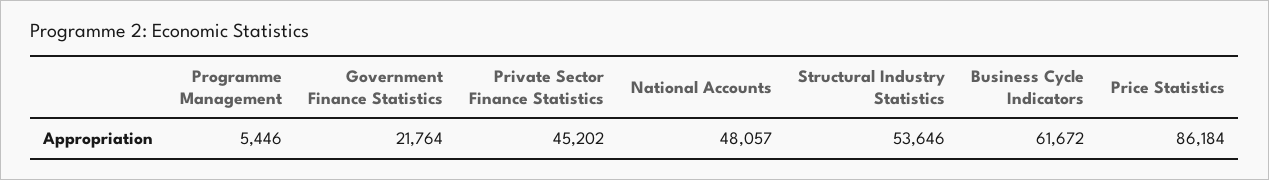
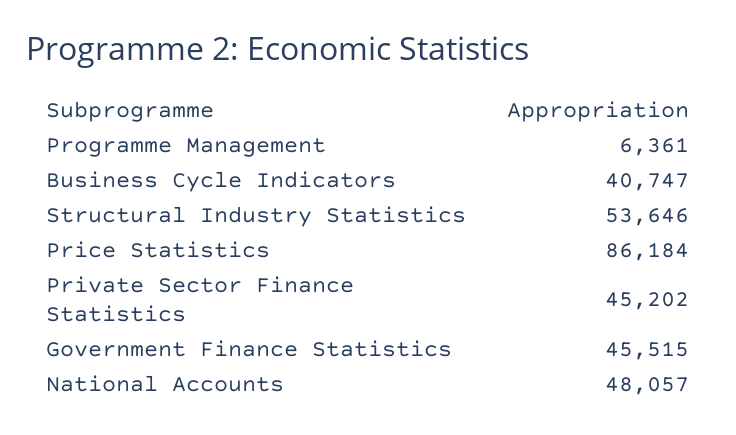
Programme Management: 5446 -> 6361
Government Finance Statistics: 21764 -> 45515
Business Cycle Indicators: 61672 -> 40747

